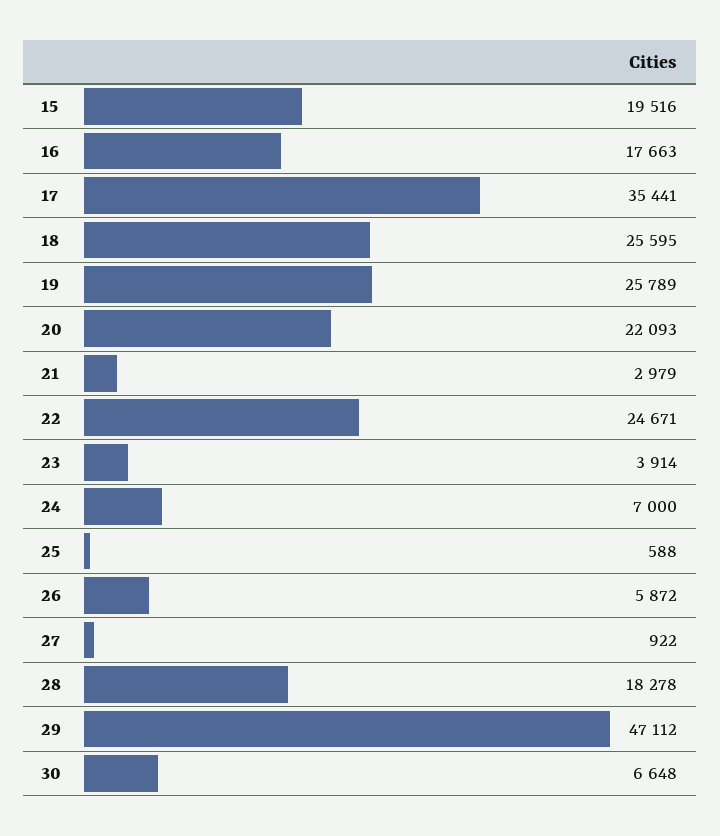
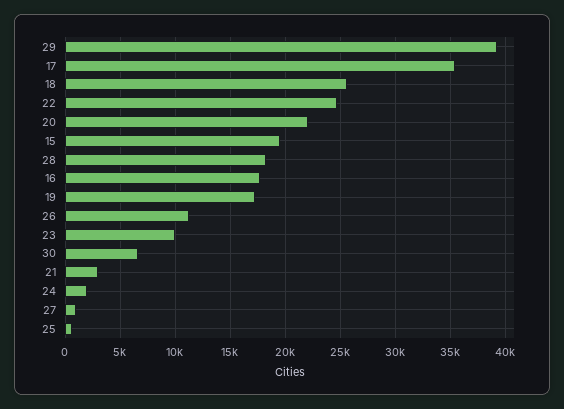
19: 25789 -> 17000
23: 3914 -> 10000
24: 7000 -> 2000
26: 5872 -> 11000
29: 47112 -> 39000

